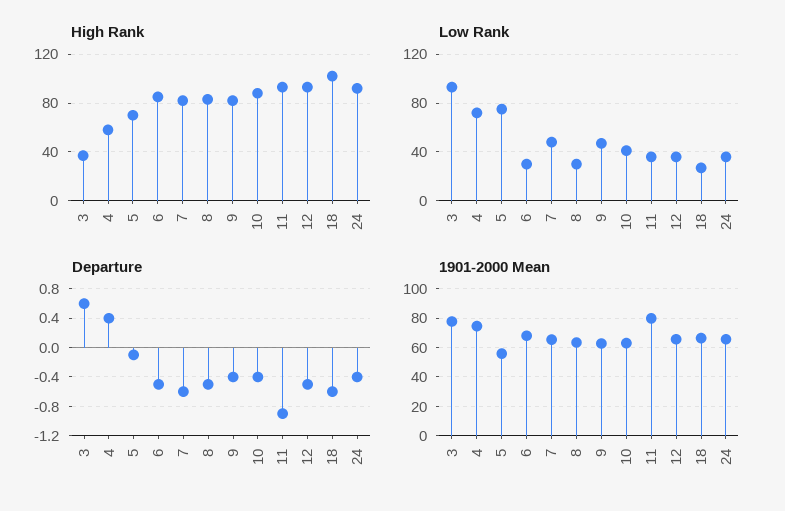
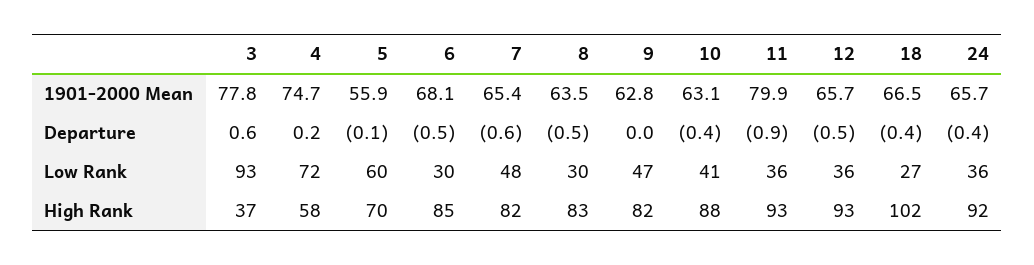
Low Rank, 5: 75 -> 60
Departure, 4: 0.4 -> 0.2
Departure, 9: -0.4 -> 0
Departure, 18: -0.6 -> -0.4

